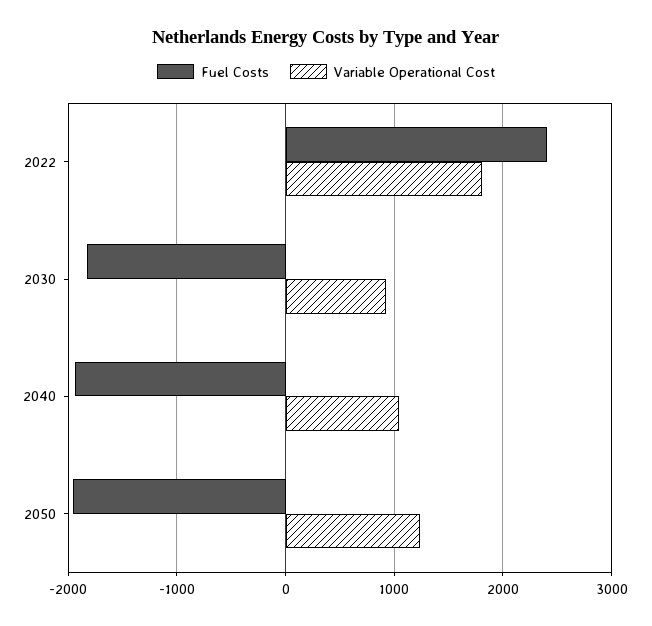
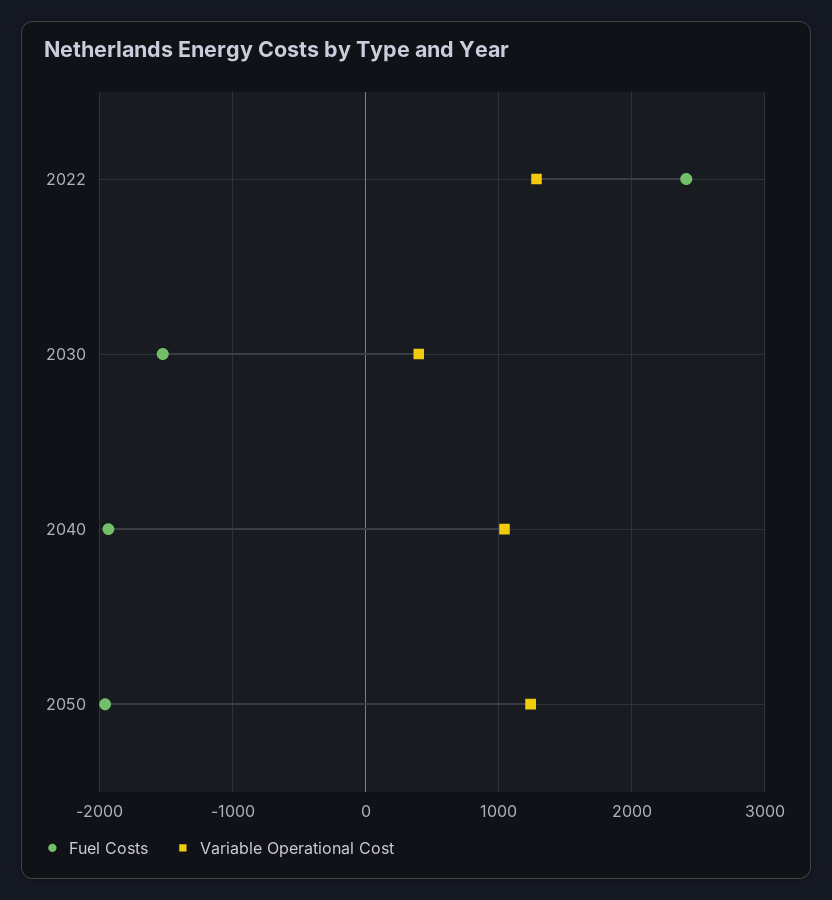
Variable Operational Cost, 2022: 1800 -> 1300
Fuel Costs, 2030: -1800 -> -1500
Variable Operational Cost, 2030: 900 -> 400

